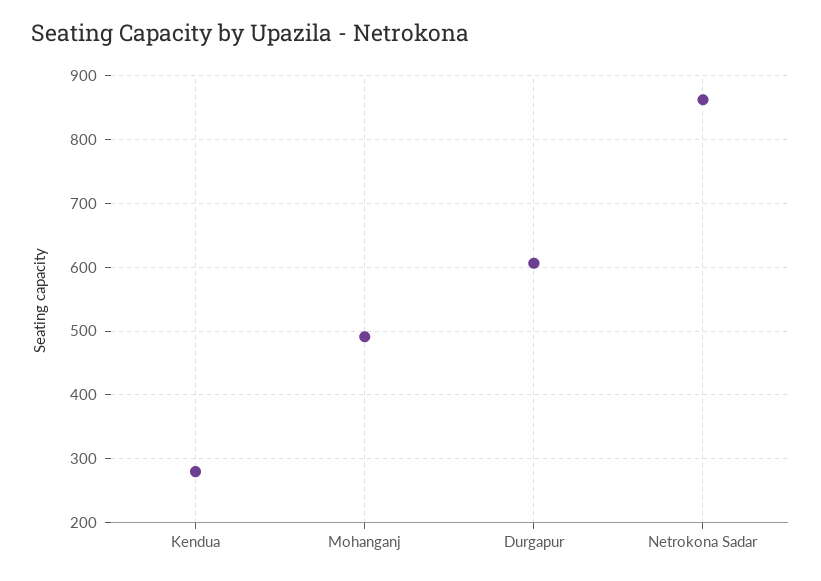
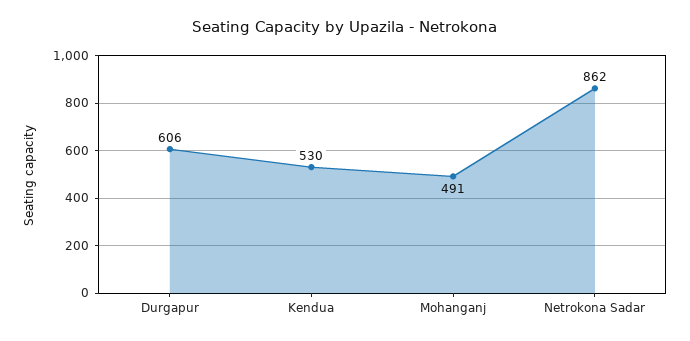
Kendua: 280 -> 530

